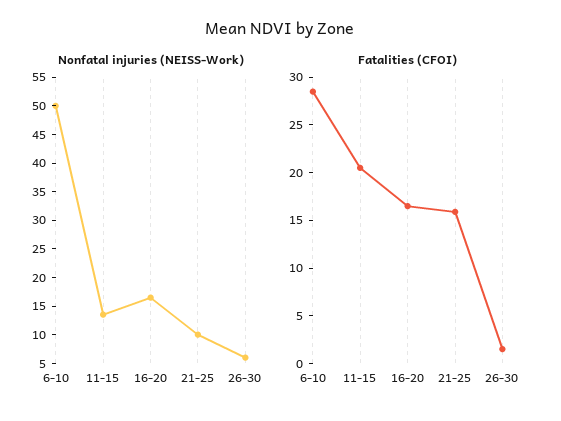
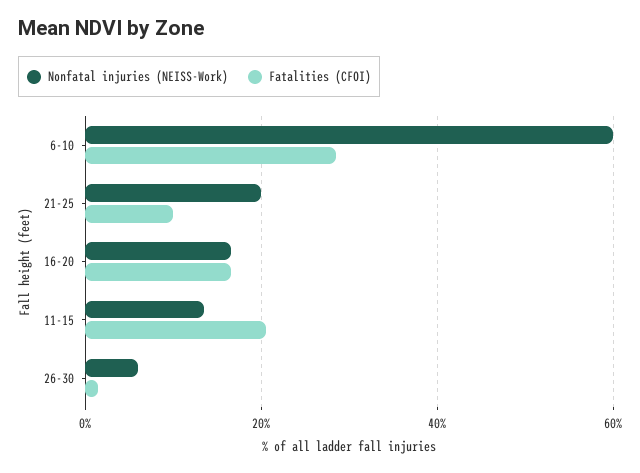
Nonfatal injuries (NEISS-Work), 6-10: 50 -> 60
Nonfatal injuries (NEISS-Work), 21-25: 10 -> 20
Fatalities (CFOI), 21-25: 16 -> 10

